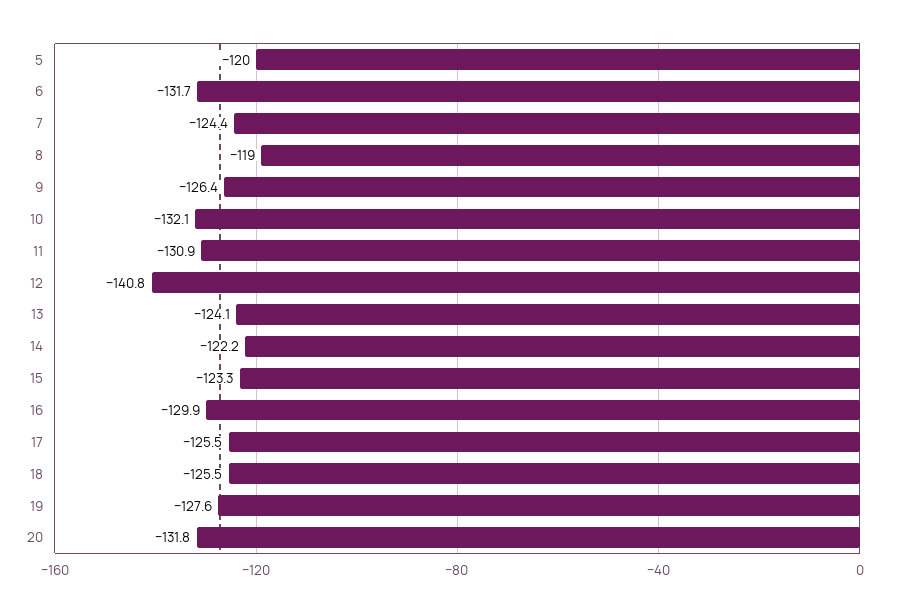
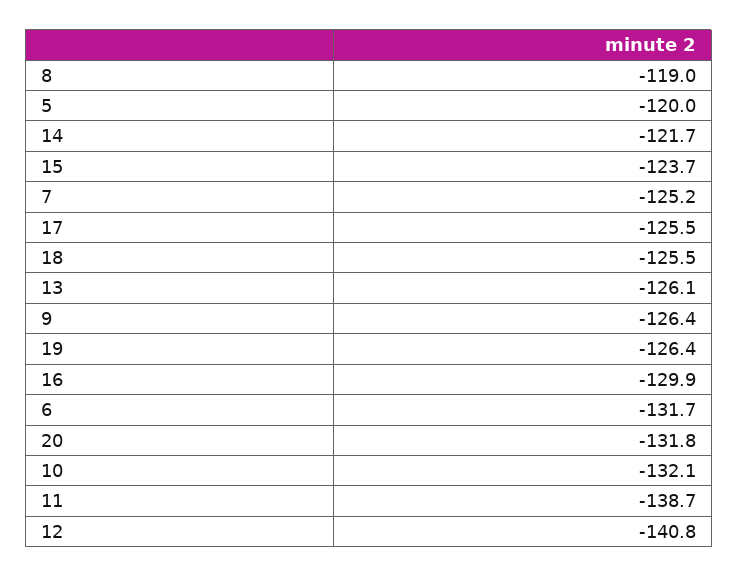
7: -124.4 -> -125.2
11: -130.9 -> -138.7
13: -124.1 -> -126.1
14: -122.2 -> -121.7
15: -123.3 -> -123.7
19: -127.6 -> -126.4

